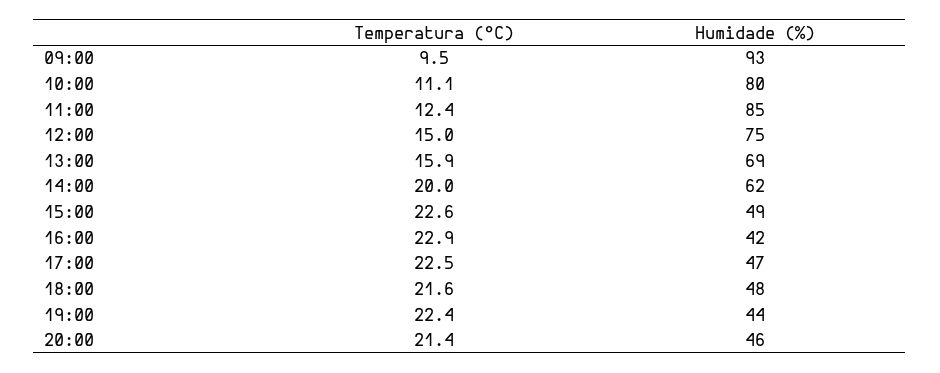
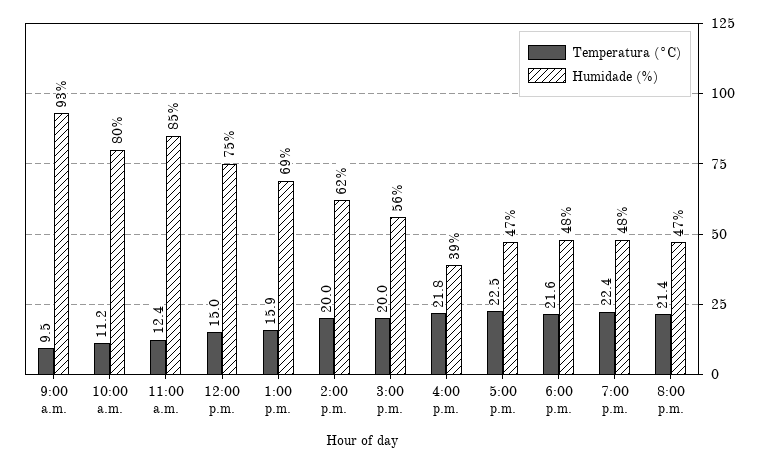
Temperatura (°C), 10:00: 11.1 -> 11.2
Temperatura (°C), 15:00: 22.6 -> 20
Humidade (%), 15:00: 49 -> 56
Temperatura (°C), 16:00: 22.9 -> 21.8
Humidade (%), 16:00: 42 -> 39
Humidade (%), 19:00: 44 -> 48
Humidade (%), 20:00: 46 -> 47

